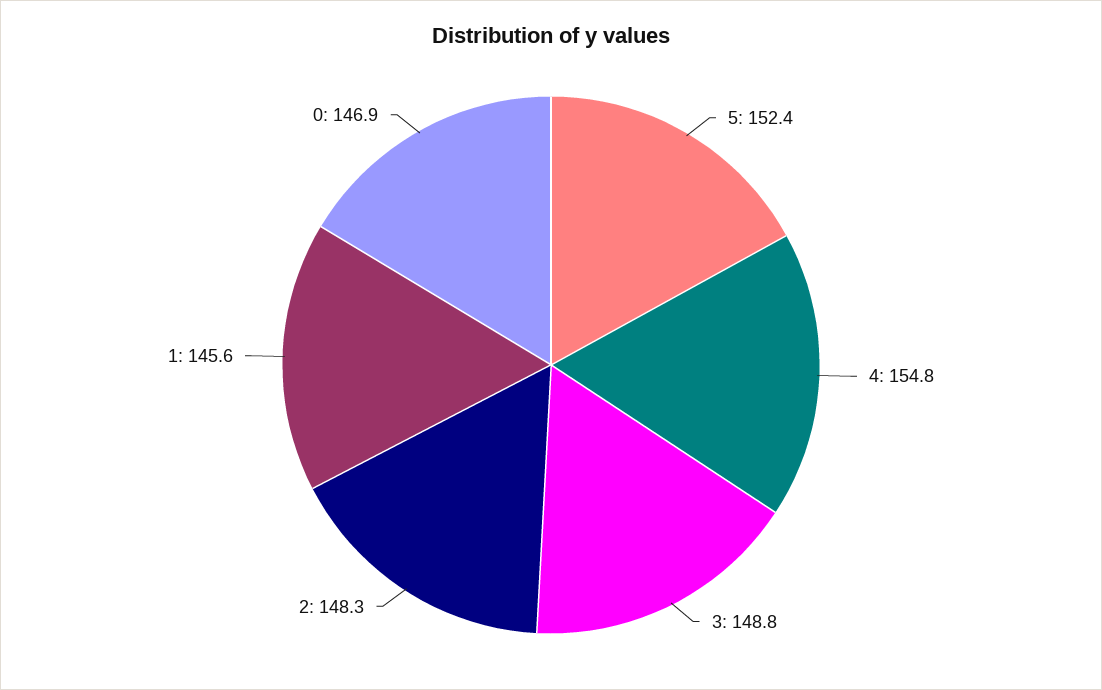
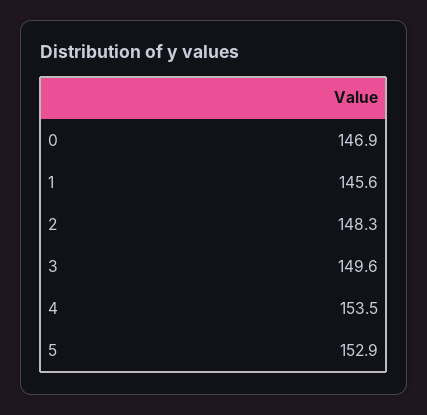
5: 152.4 -> 152.9
4: 154.8 -> 153.5
3: 148.8 -> 149.6

